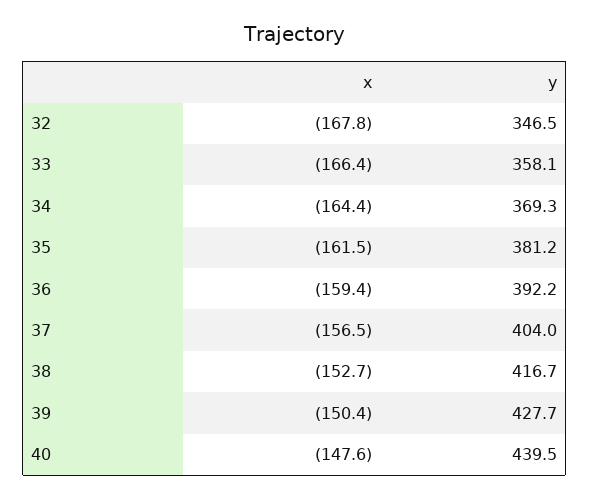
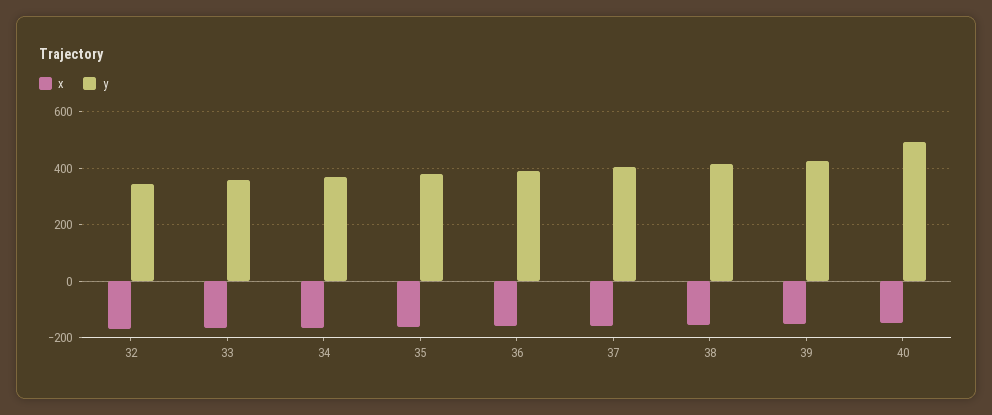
y, 40: 439.5 -> 500

